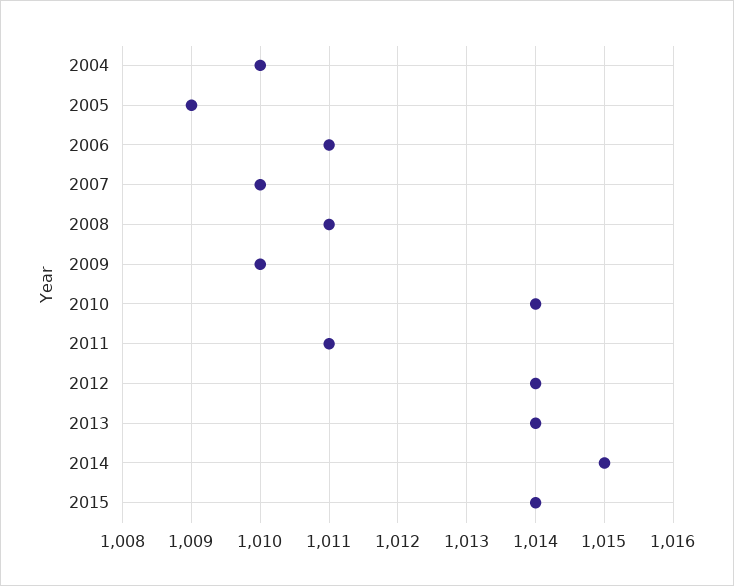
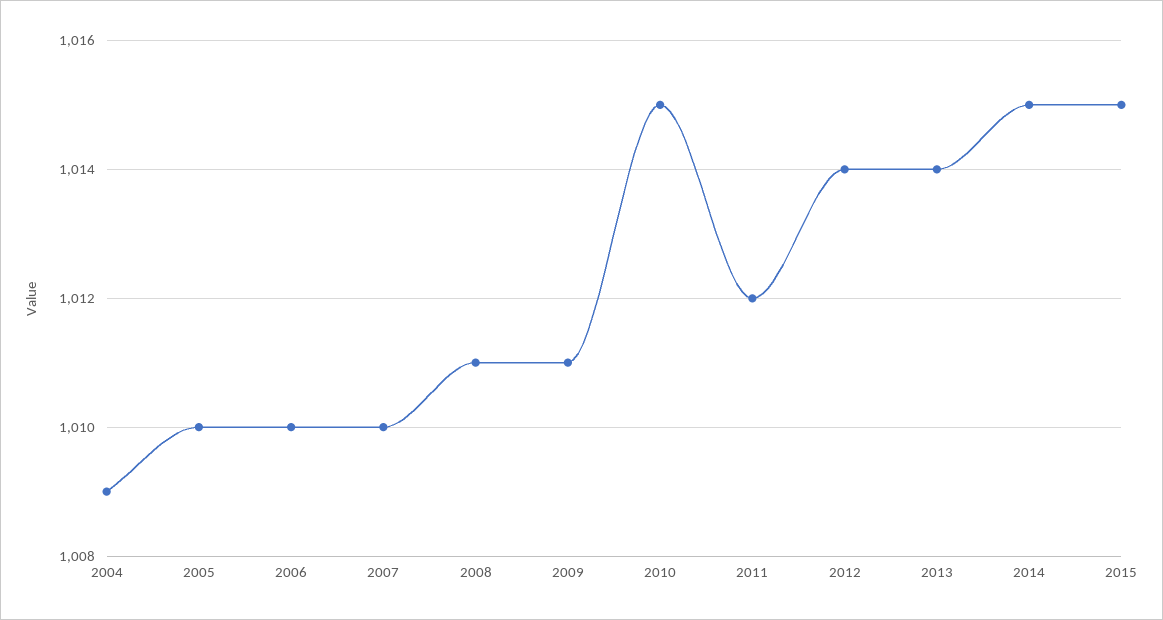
2004: 1010 -> 1009
2005: 1009 -> 1010
2006: 1011 -> 1010
2009: 1010 -> 1011
2010: 1014 -> 1015
2011: 1011 -> 1012
2015: 1014 -> 1015

